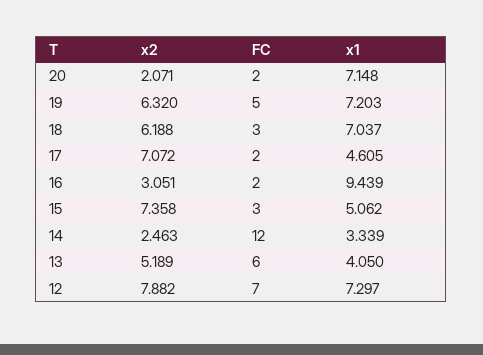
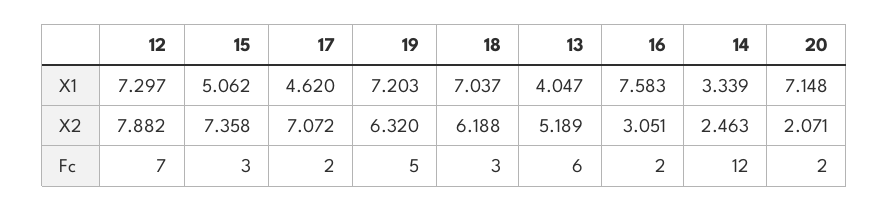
x1, 17: 4.605 -> 4.62
x1, 16: 9.439 -> 7.583
x1, 13: 4.05 -> 4.047

